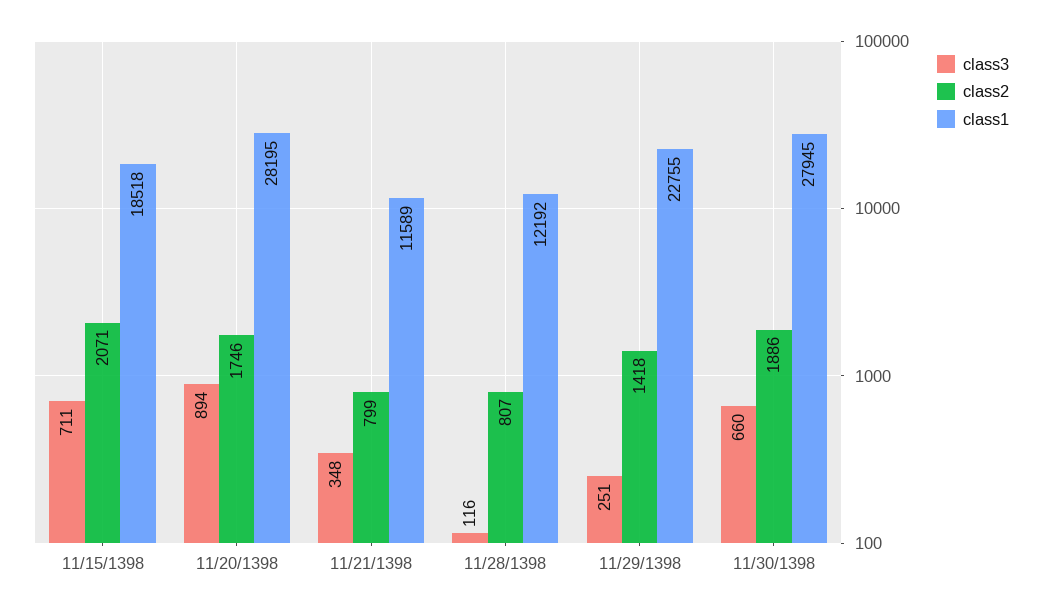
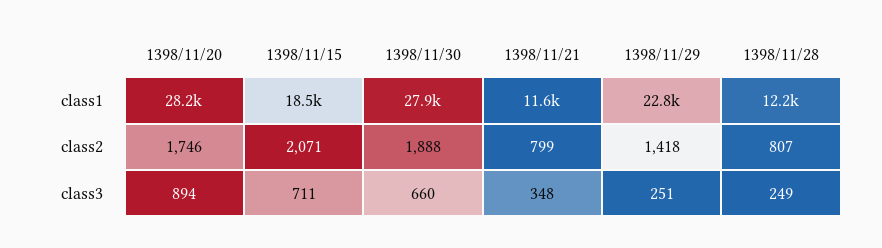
class3, 11/28/1398: 116 -> 249
class2, 11/30/1398: 1886 -> 1888

